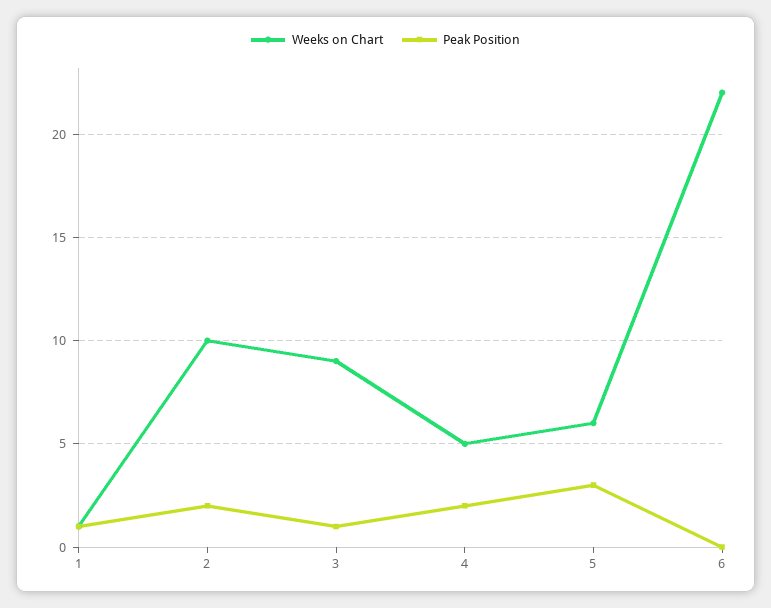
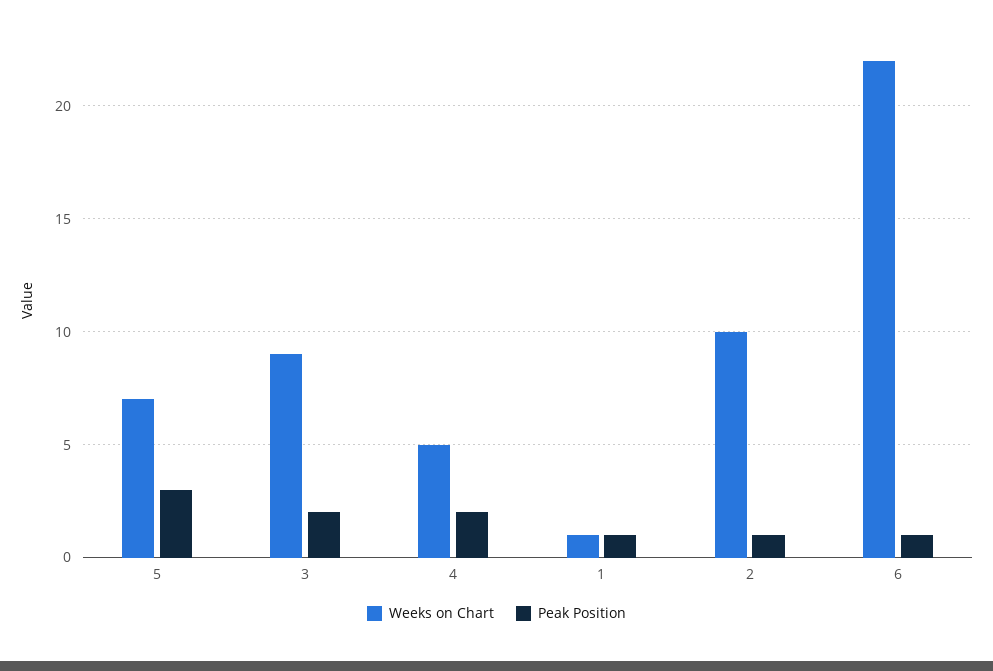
Peak Position, 2: 2 -> 1
Peak Position, 3: 1 -> 2
Weeks on Chart, 5: 6 -> 7
Peak Position, 6: 0 -> 1

